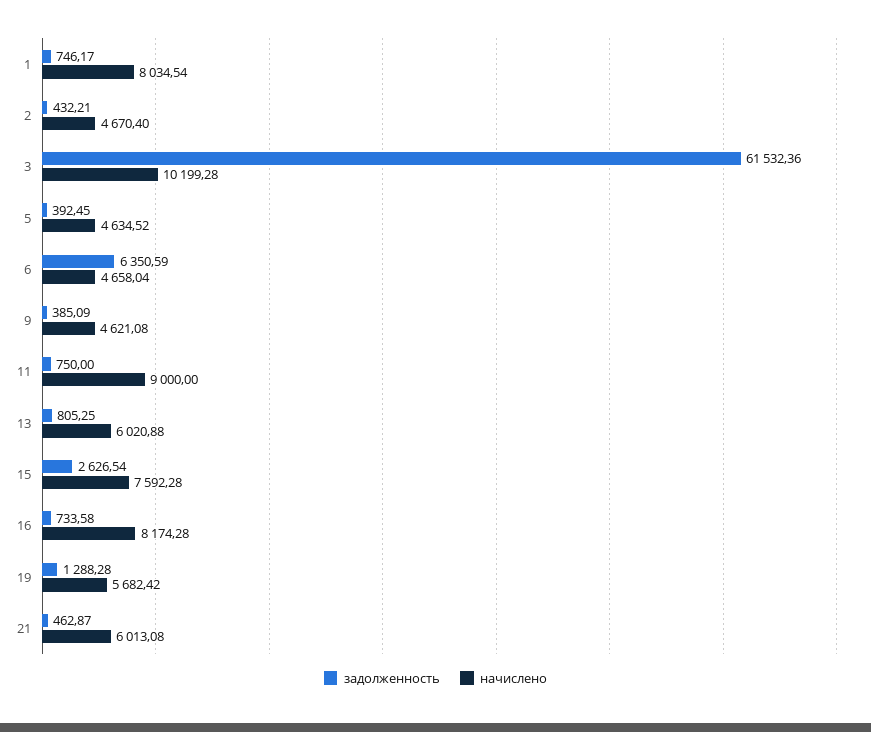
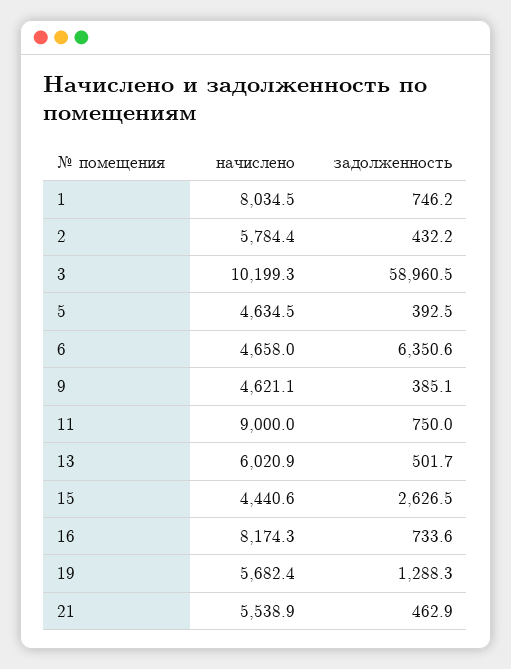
начислено, 2: 4670.4 -> 5784.4
задолженность, 3: 61532.36 -> 58960.5
задолженность, 13: 805.25 -> 501.7
начислено, 15: 7592.28 -> 4440.6
начислено, 21: 6013.08 -> 5538.9

